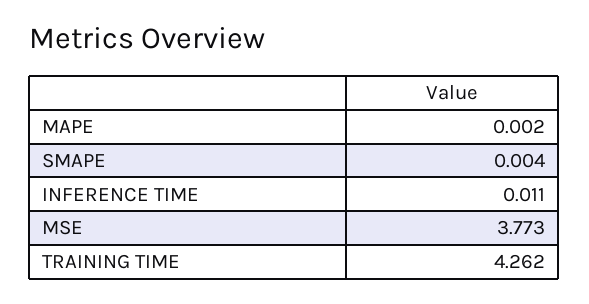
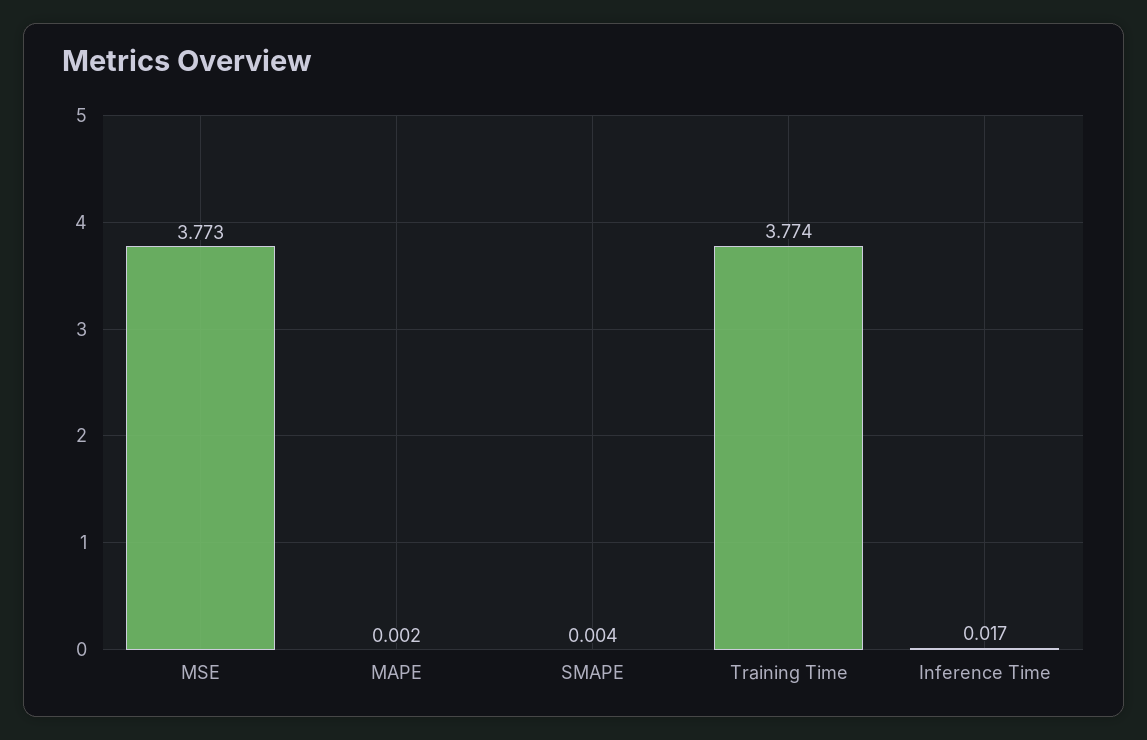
INFERENCE TIME: 0.011 -> 0.017
TRAINING TIME: 4.262 -> 3.774

